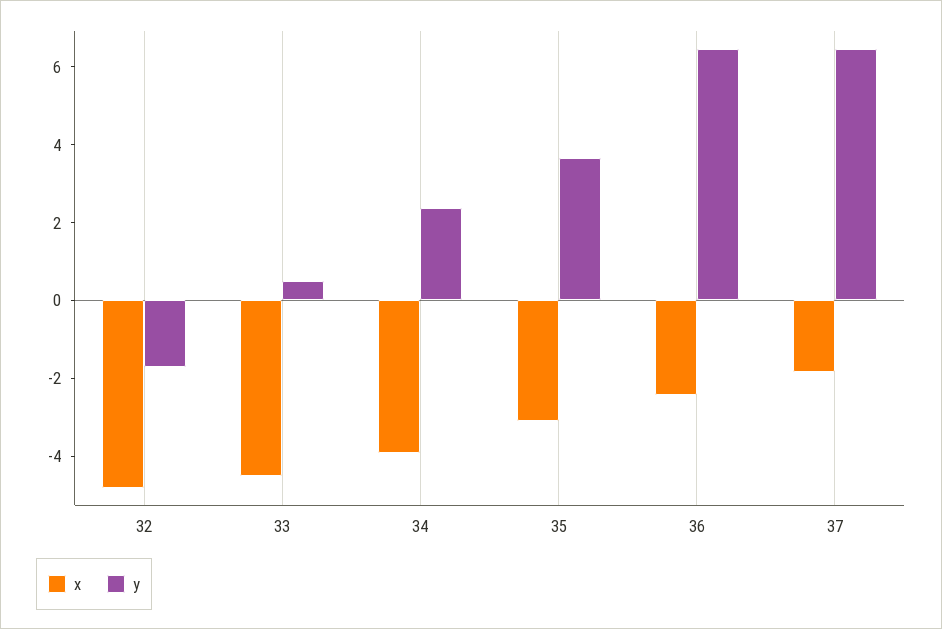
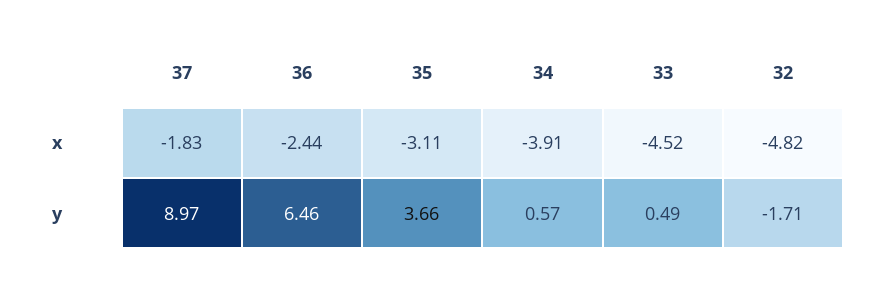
y, 34: 2.5 -> 0.57
y, 37: 6.5 -> 8.97

